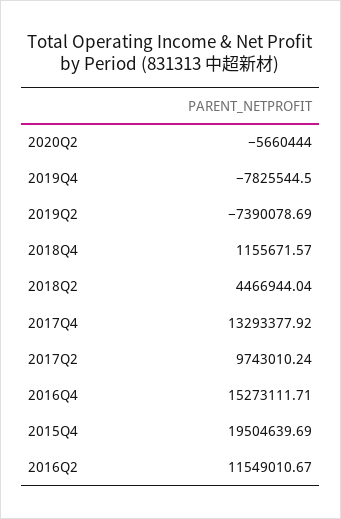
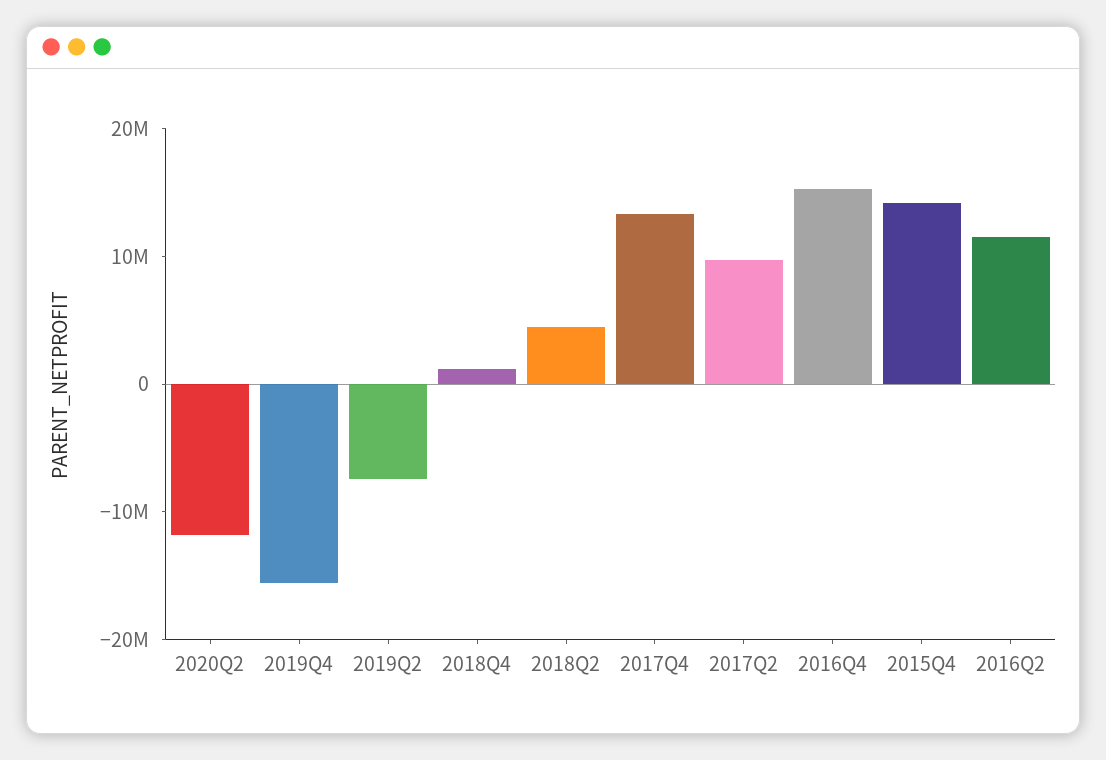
2020Q2: -5660444 -> -12000000
2019Q4: -7825544.5 -> -16000000
2015Q4: 19504639.69 -> 14000000

